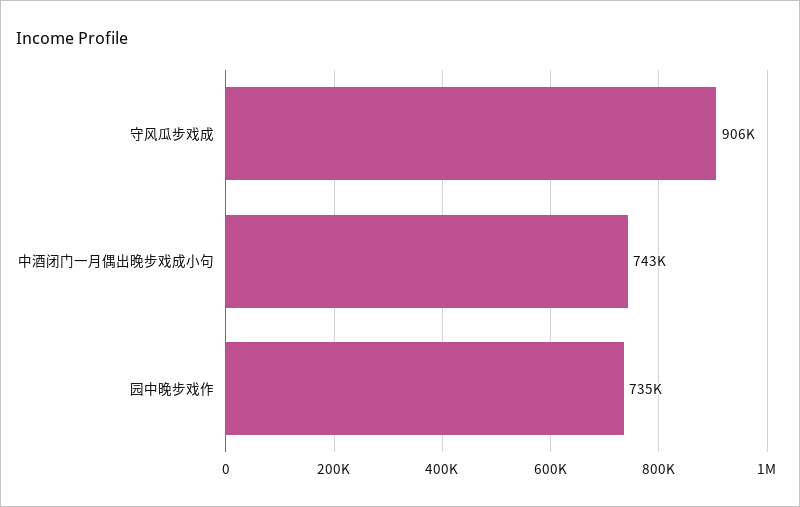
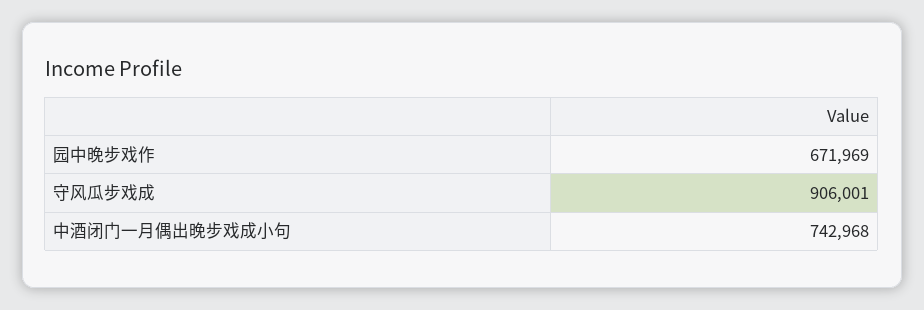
园中晚步戏作: 735000 -> 671969

